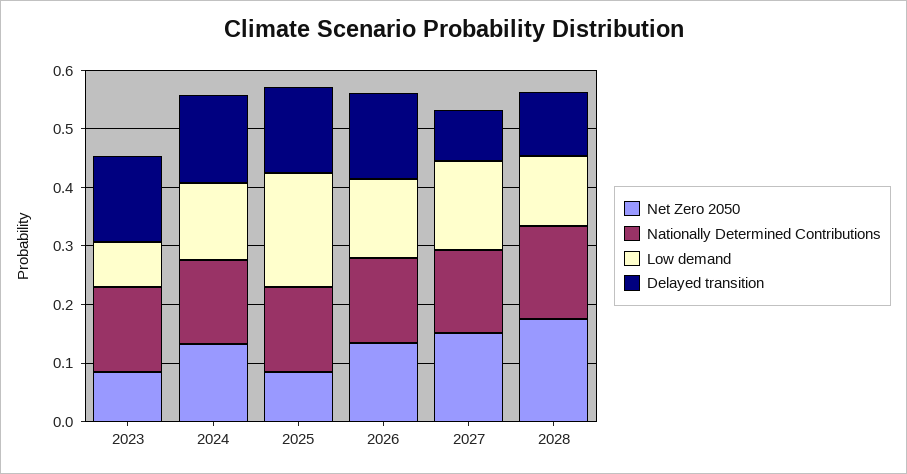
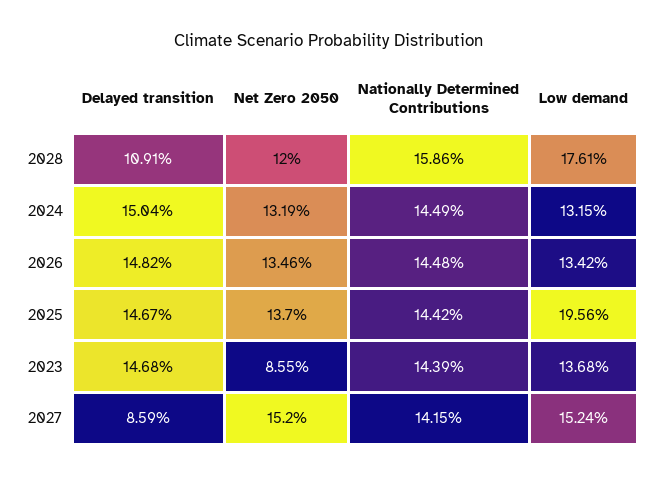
Low demand, 2023: 0.08 -> 0.1368
Net Zero 2050, 2025: 0.08 -> 0.137
Net Zero 2050, 2028: 0.18 -> 0.12
Low demand, 2028: 0.12 -> 0.1761

